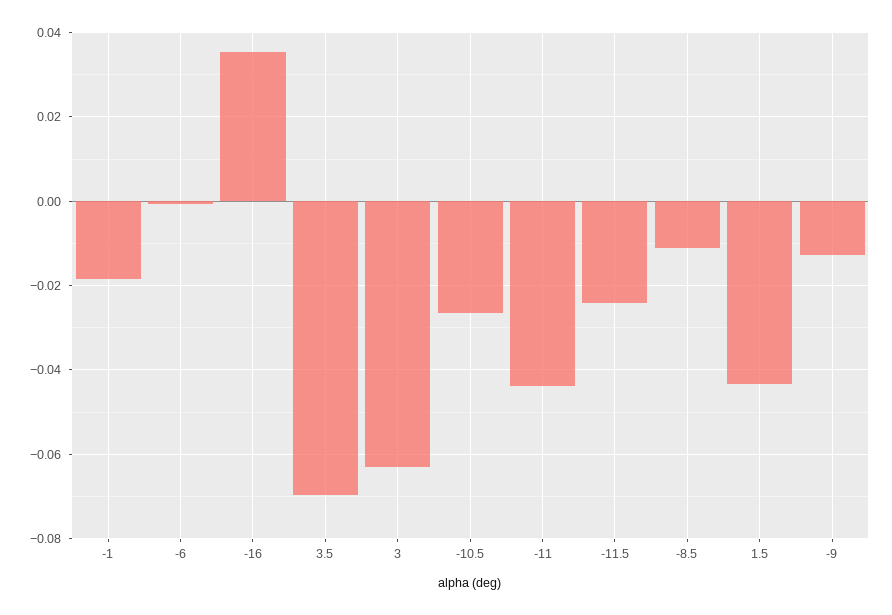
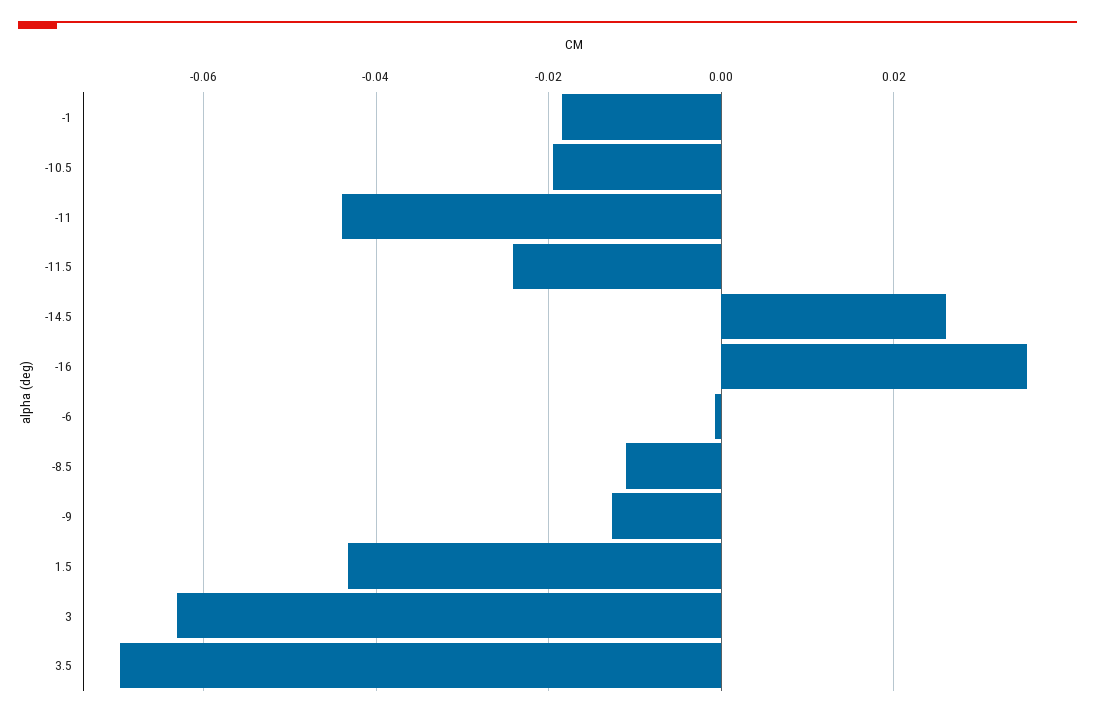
-10.5: -0.026 -> -0.02
-14.5: none -> 0.026

